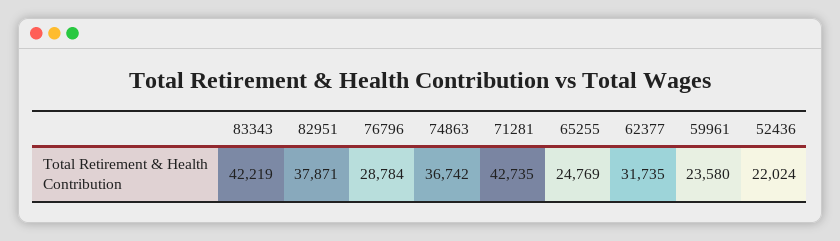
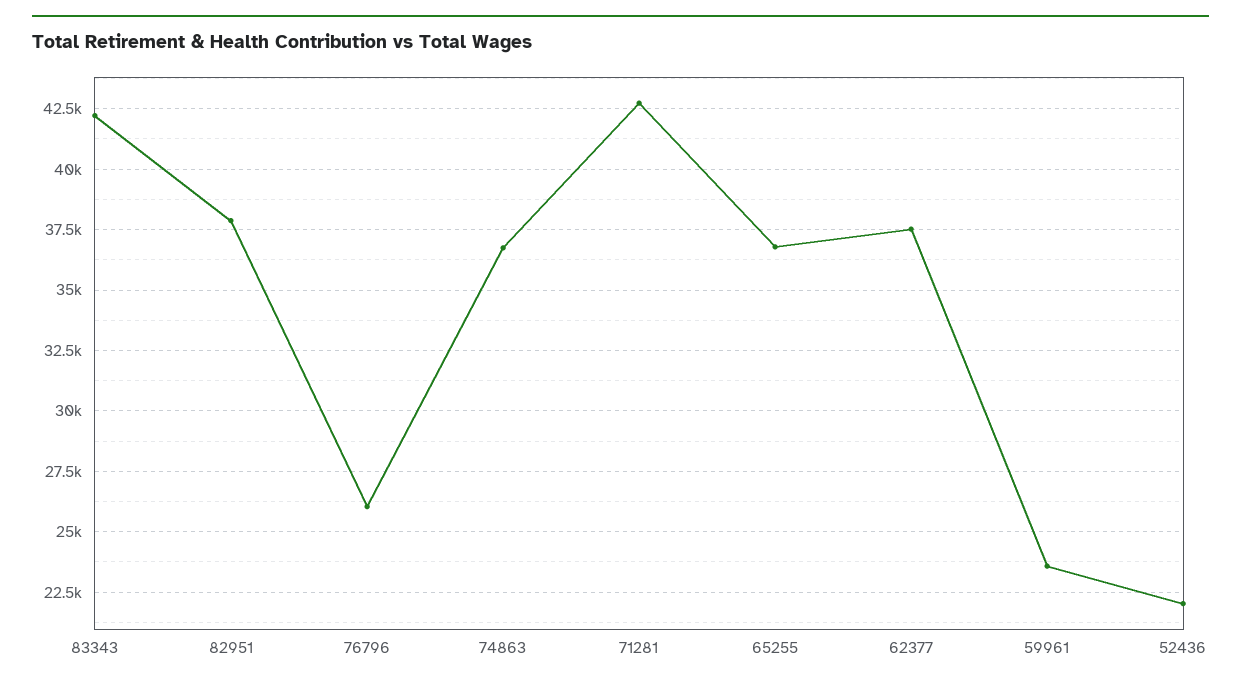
76796: 28784 -> 26000
65255: 24769 -> 36750
62377: 31735 -> 37500

